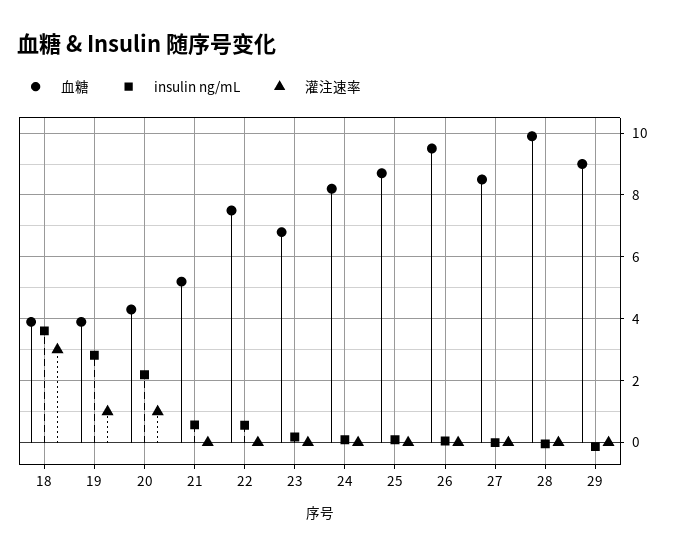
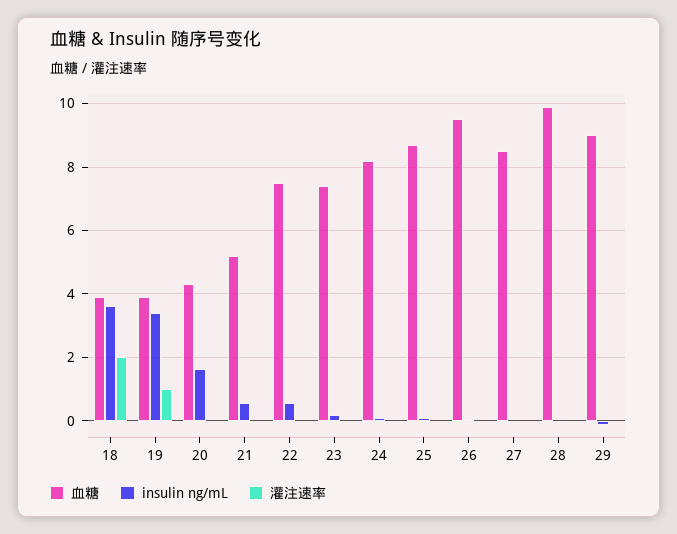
灌注速率, 18: 3 -> 2
insulin ng/mL, 19: 2.8 -> 3.4
insulin ng/mL, 20: 2.2 -> 1.6
灌注速率, 20: 1 -> 0
血糖, 23: 6.8 -> 7.4

